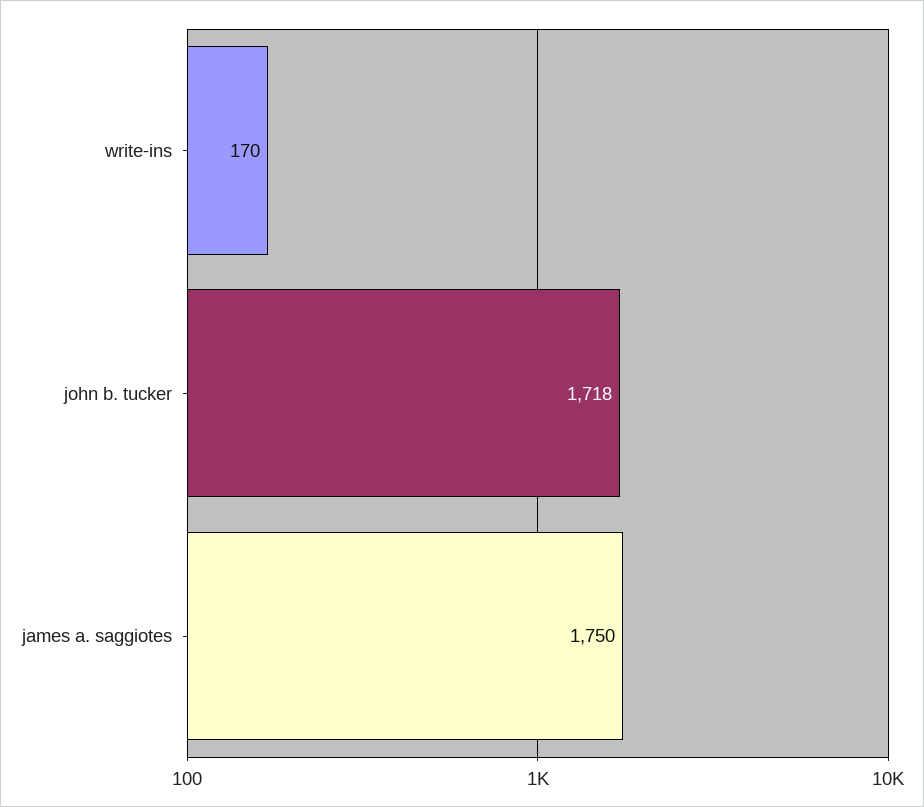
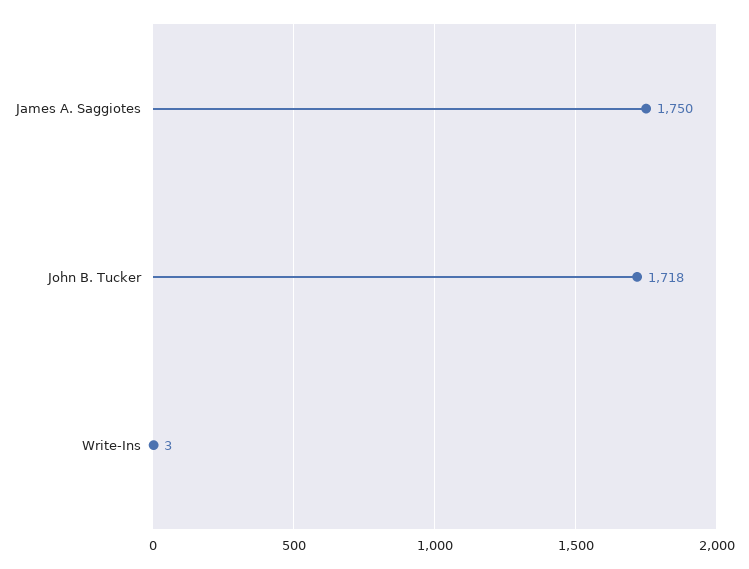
write-ins: 170 -> 3

